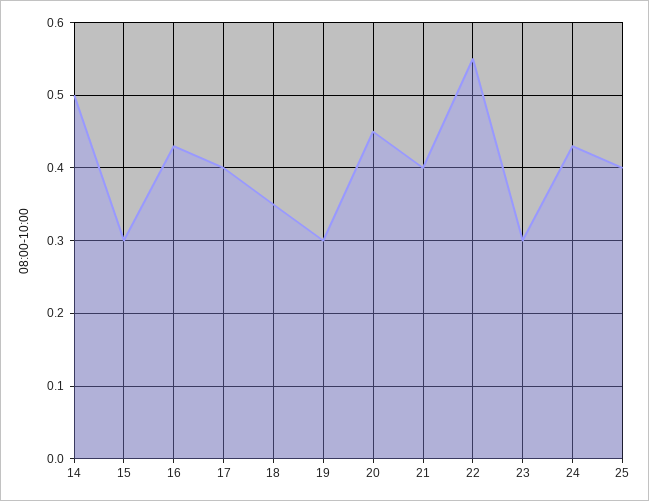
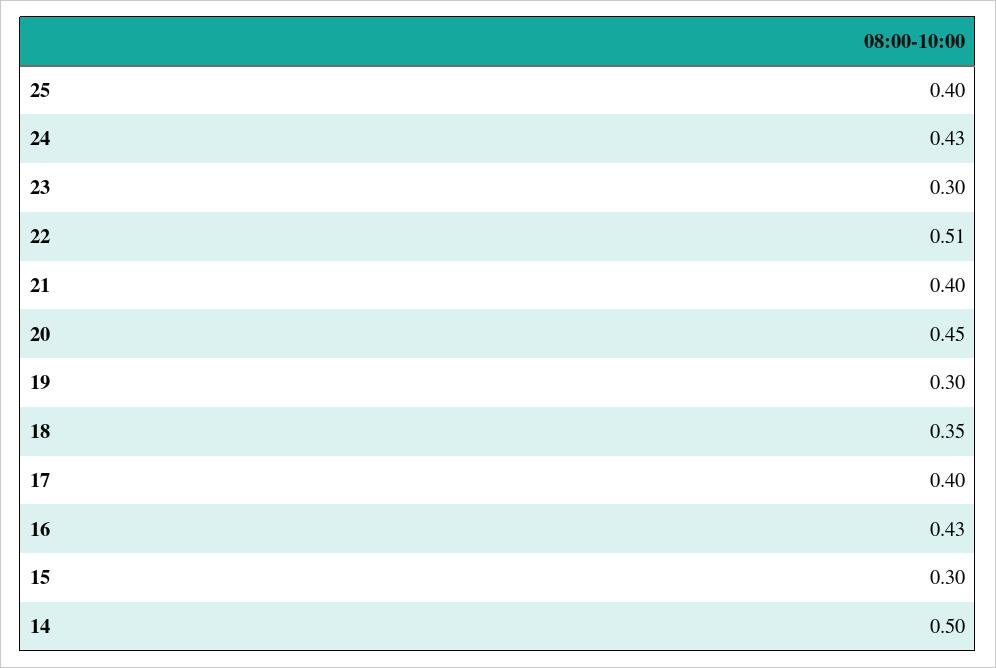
22: 0.55 -> 0.51

